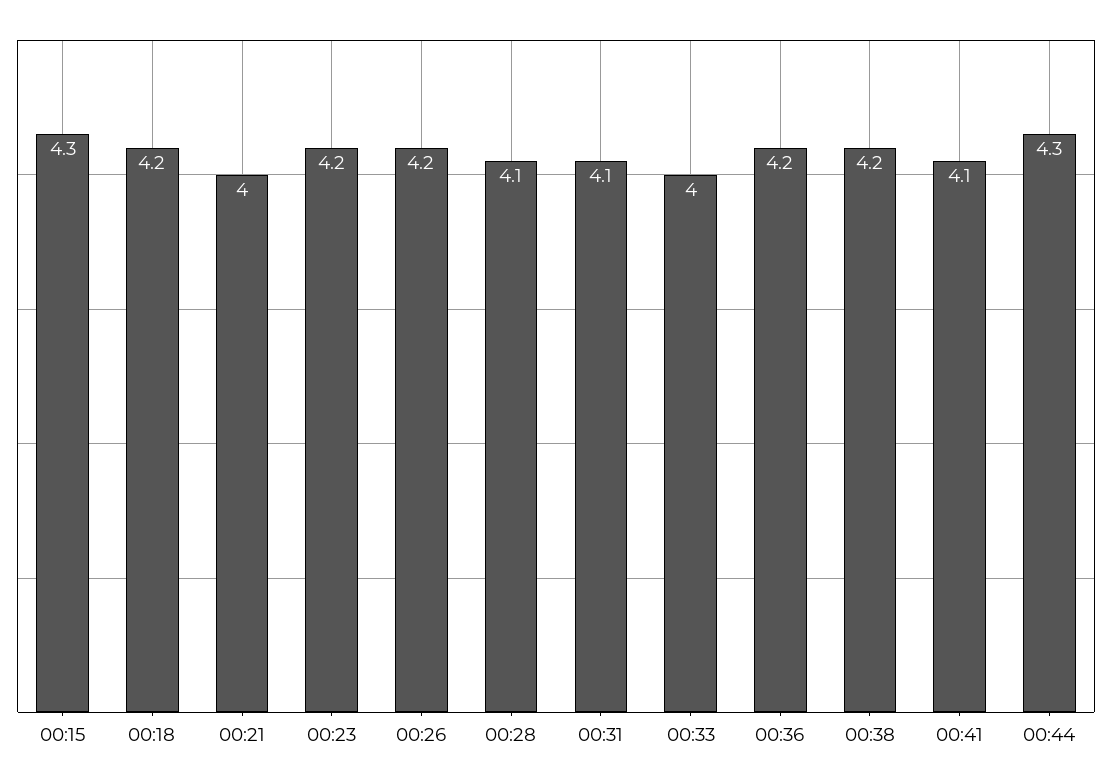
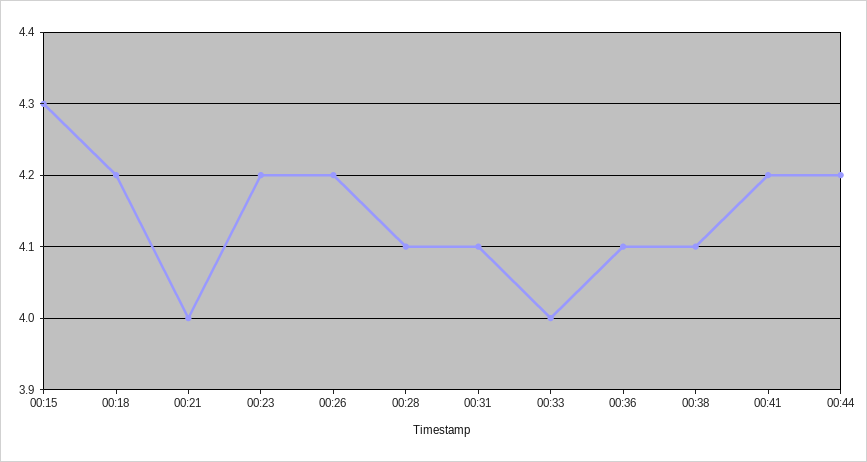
00:36: 4.2 -> 4.1
00:38: 4.2 -> 4.1
00:41: 4.1 -> 4.2
00:44: 4.3 -> 4.2

